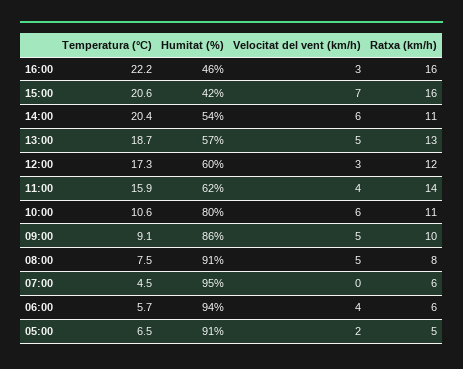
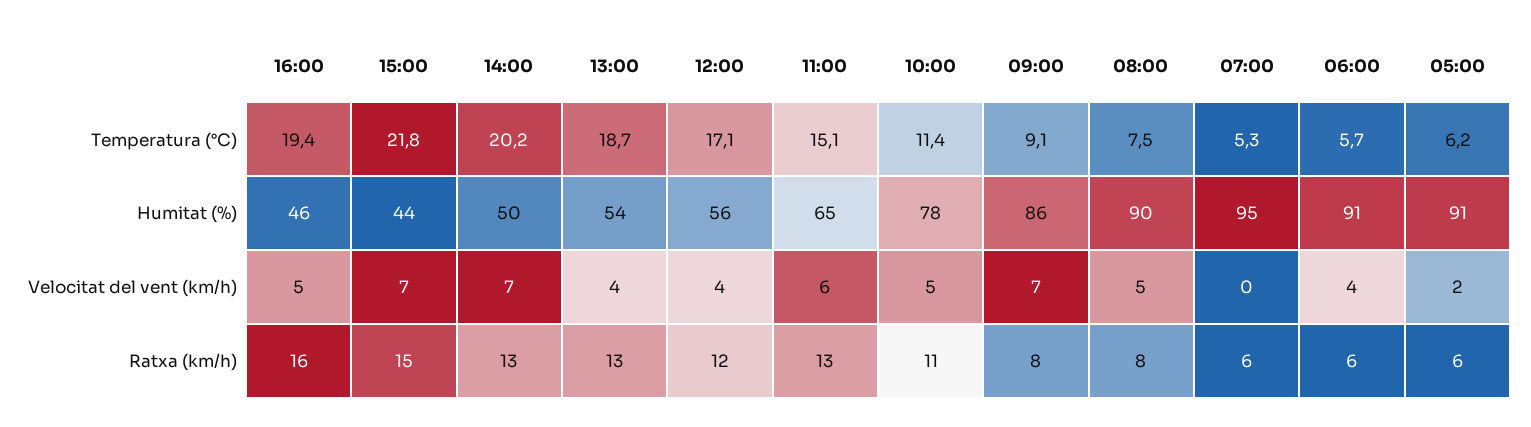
Temperatura (°C), 16:00: 22.2 -> 19.4
Velocitat del vent (km/h), 16:00: 3 -> 5
Temperatura (°C), 15:00: 20.6 -> 21.8
Humitat (%), 15:00: 42 -> 44
Ratxa (km/h), 15:00: 16 -> 15
Temperatura (°C), 14:00: 20.4 -> 20.2
Humitat (%), 14:00: 54 -> 50
Velocitat del vent (km/h), 14:00: 6 -> 7
Ratxa (km/h), 14:00: 11 -> 13
Humitat (%), 13:00: 57 -> 54
Velocitat del vent (km/h), 13:00: 5 -> 4
Temperatura (°C), 12:00: 17.3 -> 17.1
Humitat (%), 12:00: 60 -> 56
Velocitat del vent (km/h), 12:00: 3 -> 4
Temperatura (°C), 11:00: 15.9 -> 15.1
Humitat (%), 11:00: 62 -> 65
Velocitat del vent (km/h), 11:00: 4 -> 6
Ratxa (km/h), 11:00: 14 -> 13
Temperatura (°C), 10:00: 10.6 -> 11.4
Humitat (%), 10:00: 80 -> 78
Velocitat del vent (km/h), 10:00: 6 -> 5
Velocitat del vent (km/h), 09:00: 5 -> 7
Ratxa (km/h), 09:00: 10 -> 8
Humitat (%), 08:00: 91 -> 90
Temperatura (°C), 07:00: 4.5 -> 5.3
Humitat (%), 06:00: 94 -> 91
Temperatura (°C), 05:00: 6.5 -> 6.2
Ratxa (km/h), 05:00: 5 -> 6

